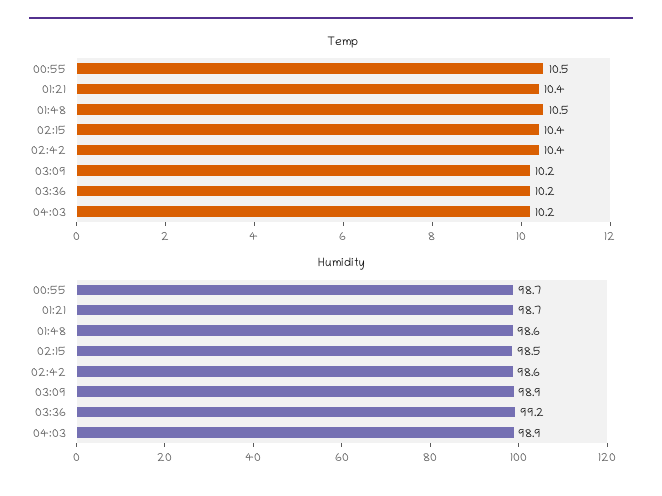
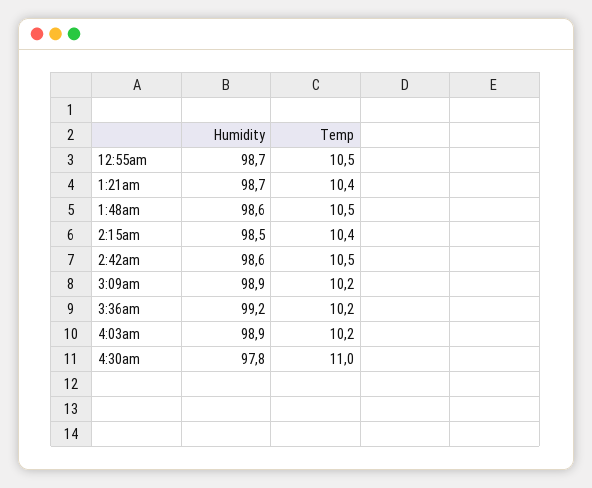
Temp, 02:42: 10.4 -> 10.5
Humidity, 4:30am: none -> 97.8
Temp, 4:30am: none -> 11

